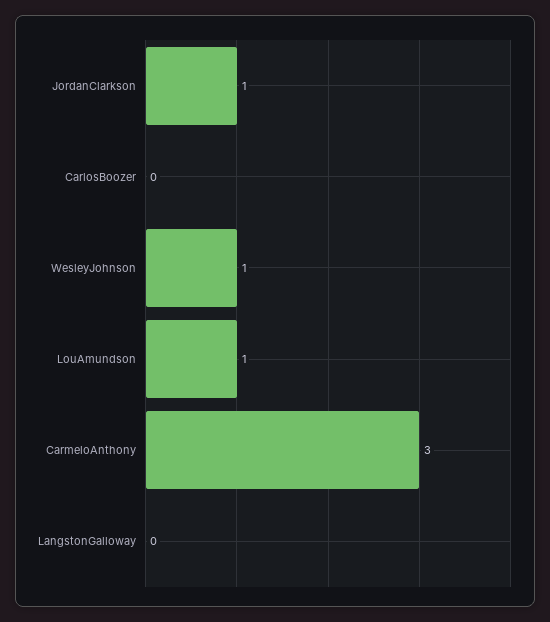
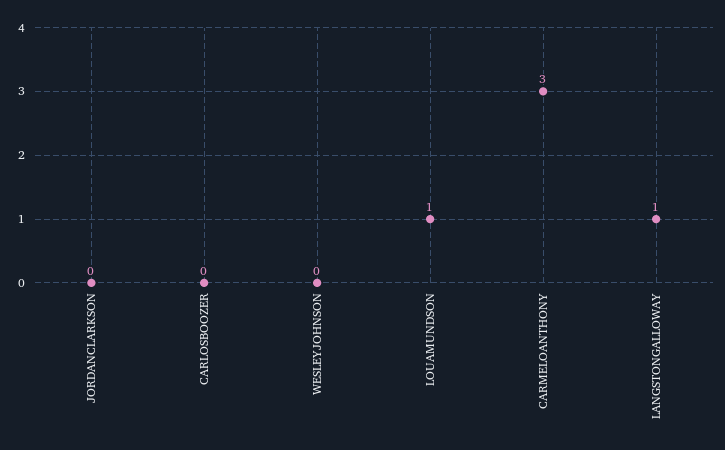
JordanClarkson: 1 -> 0
WesleyJohnson: 1 -> 0
LangstonGalloway: 0 -> 1

